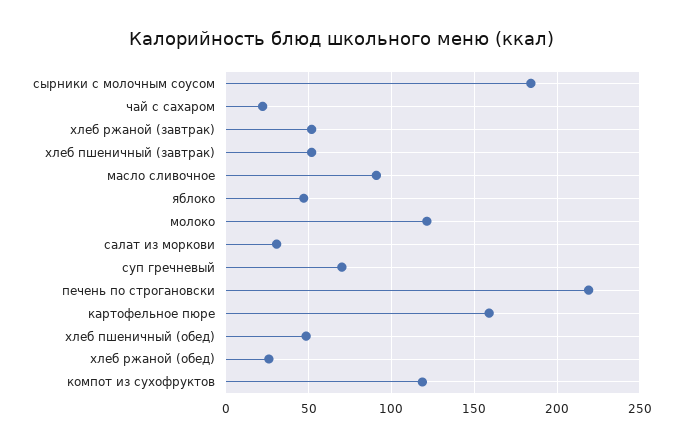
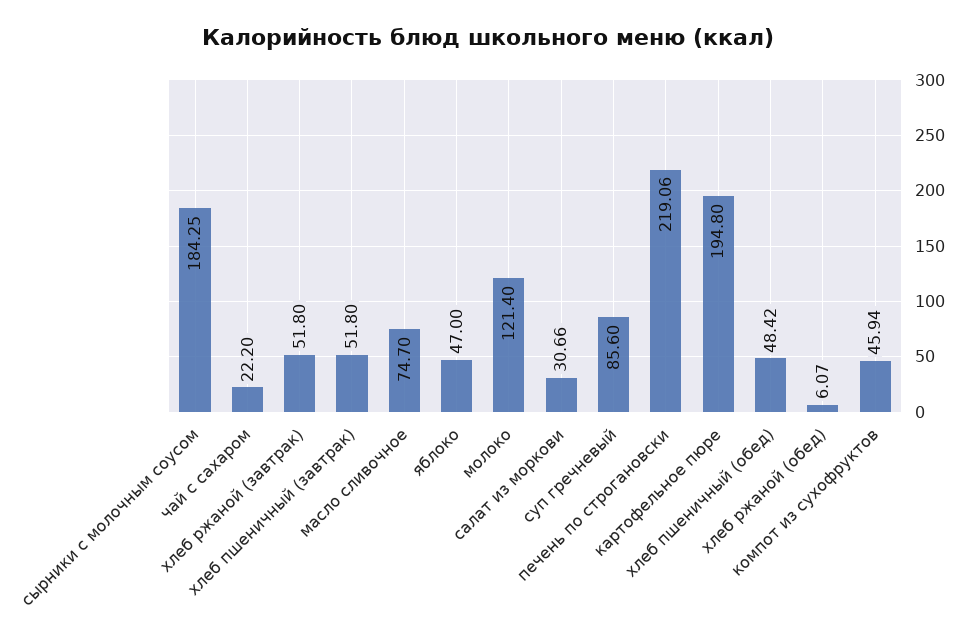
масло сливочное: 90 -> 74.7
суп гречневый: 70 -> 85.6
картофельное пюре: 160 -> 194.8
хлеб ржаной (обед): 25 -> 6.07
компот из сухофруктов: 120 -> 45.94

